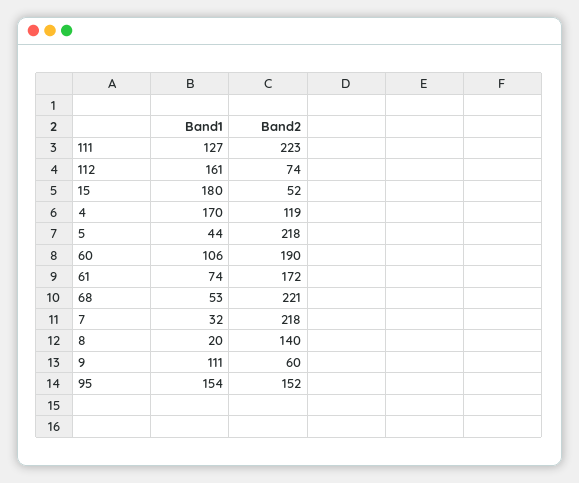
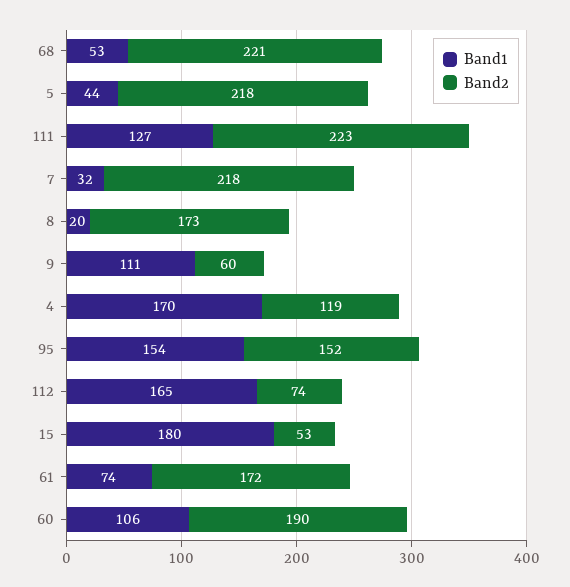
Band1, 112: 161 -> 165
Band2, 15: 52 -> 53
Band2, 8: 140 -> 173

